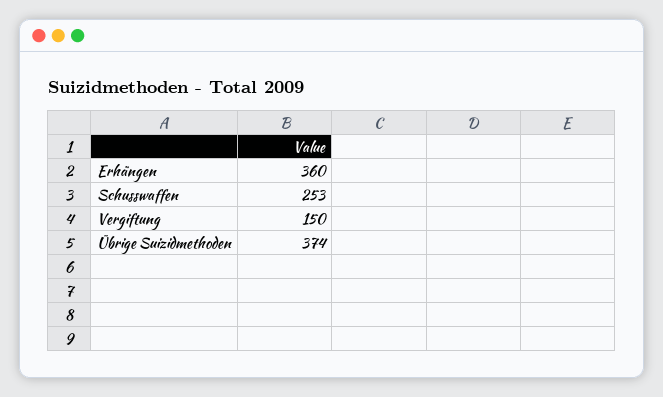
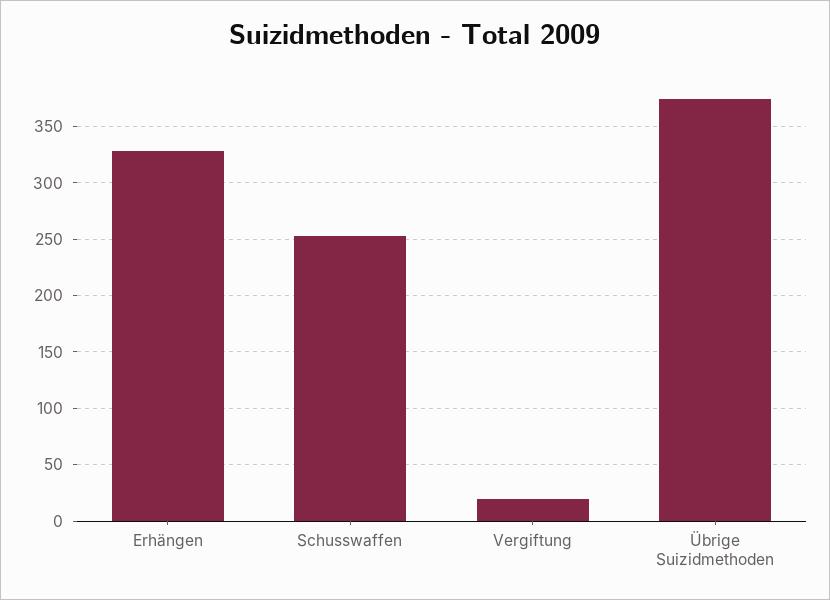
Erhängen: 360 -> 330
Vergiftung: 150 -> 20

